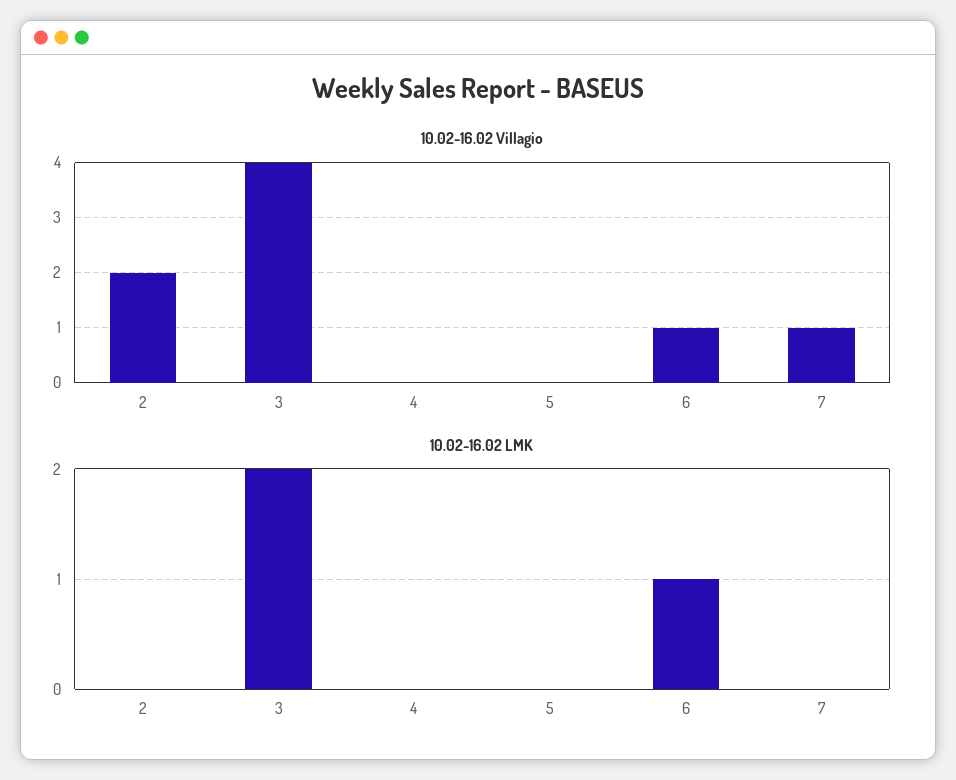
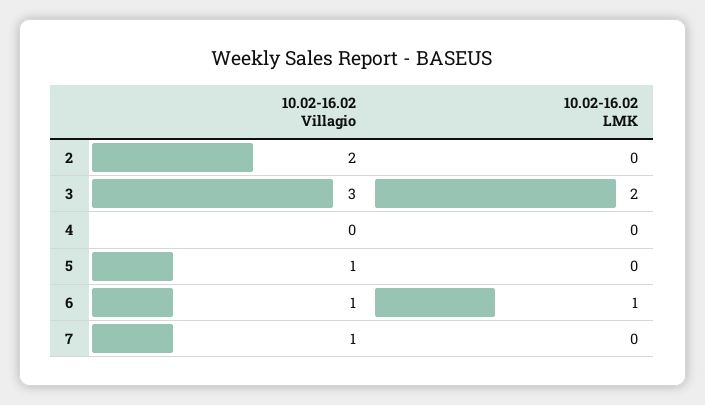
10.02-16.02 Villagio, 3: 4 -> 3
10.02-16.02 Villagio, 5: 0 -> 1

